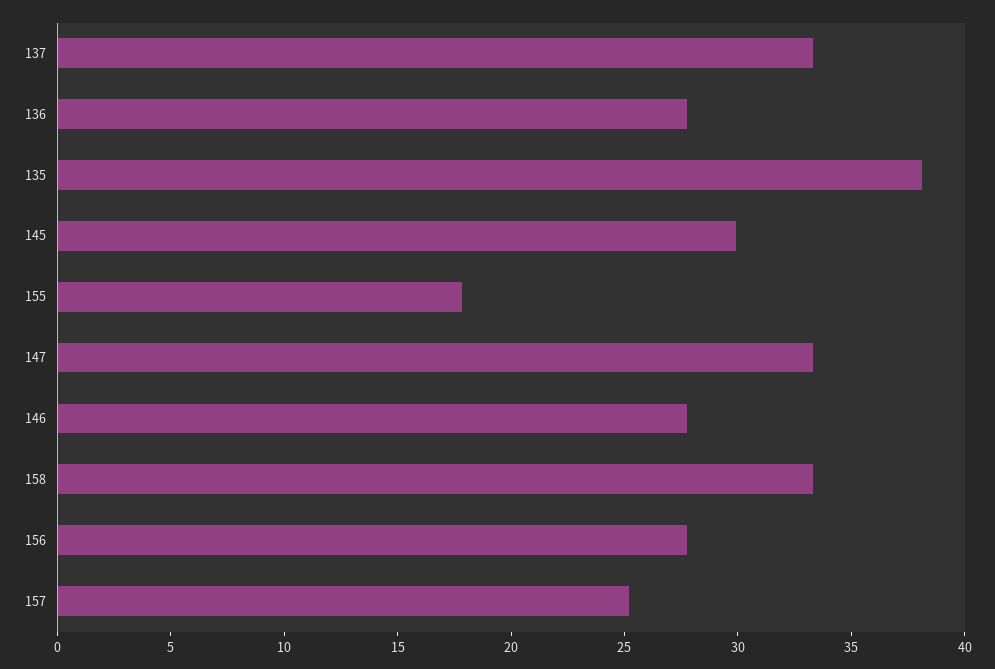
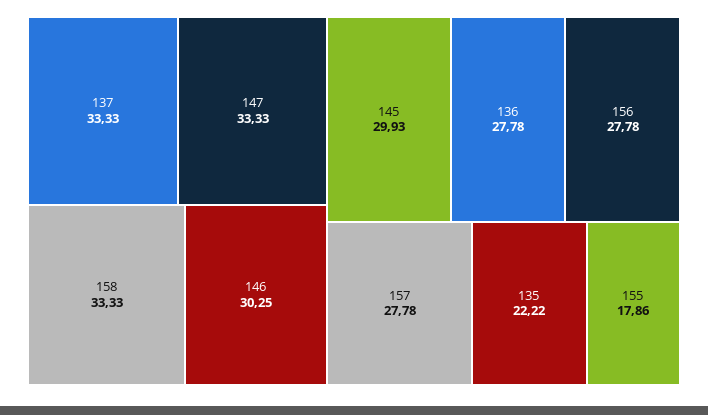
135: 38 -> 22.22
146: 28 -> 30.25
157: 25 -> 27.78

